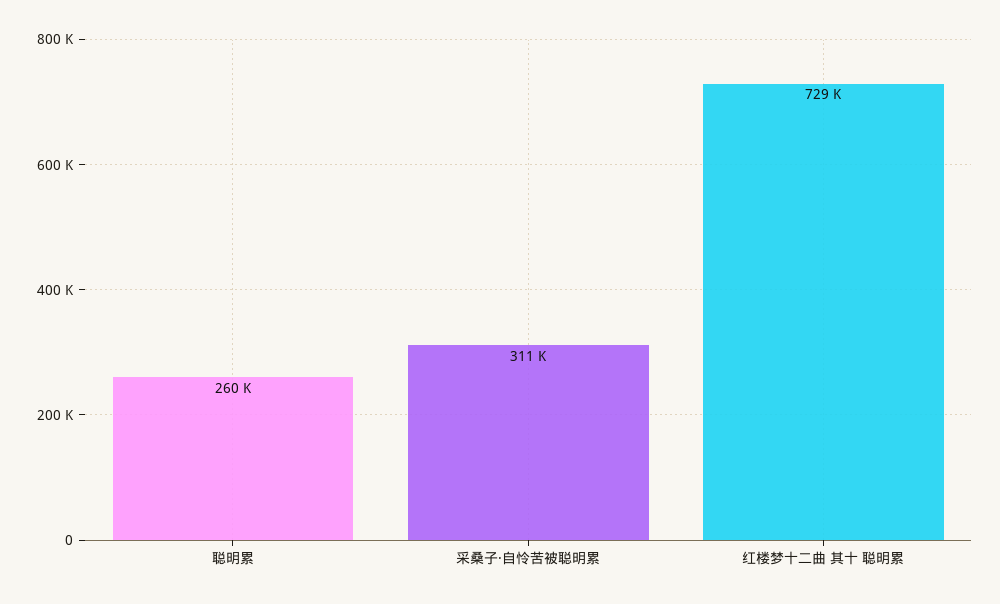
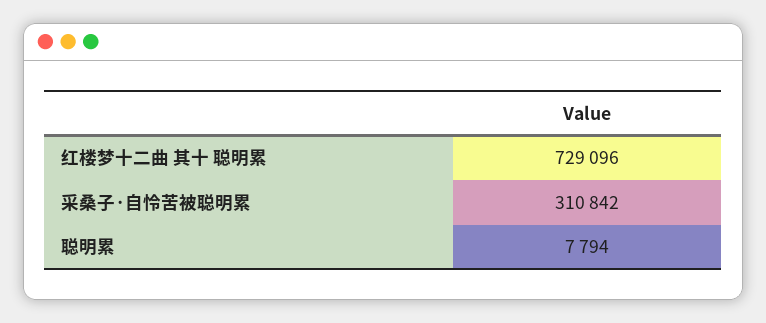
聪明累: 260000 -> 7794

